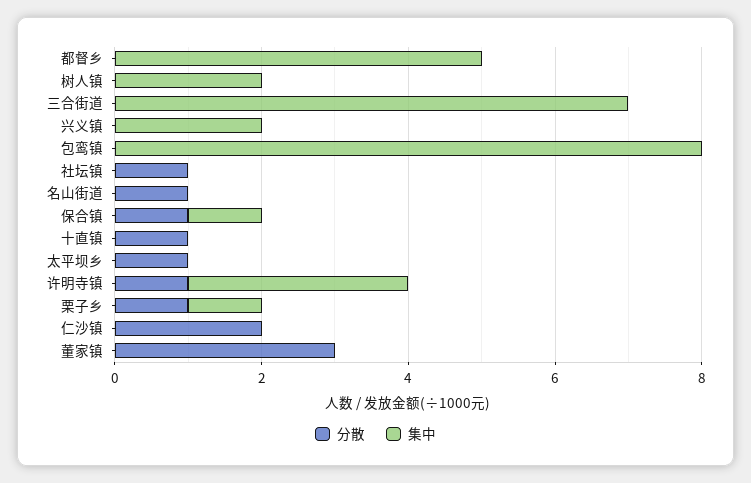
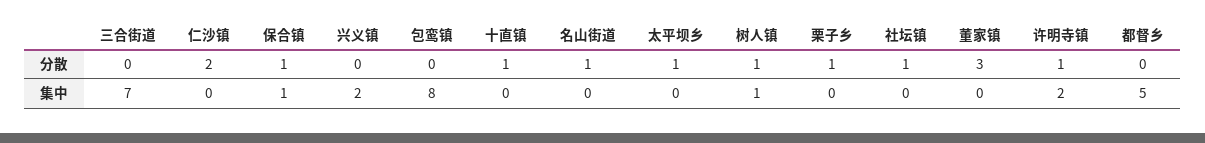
分散, 树人镇: 0 -> 1
集中, 树人镇: 2 -> 1
集中, 许明寺镇: 3 -> 2
集中, 栗子乡: 1 -> 0

